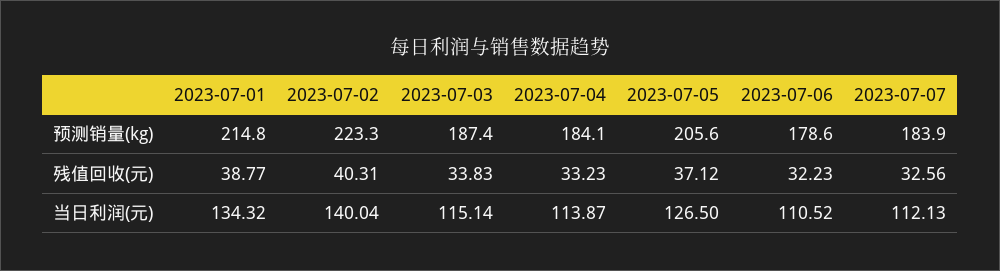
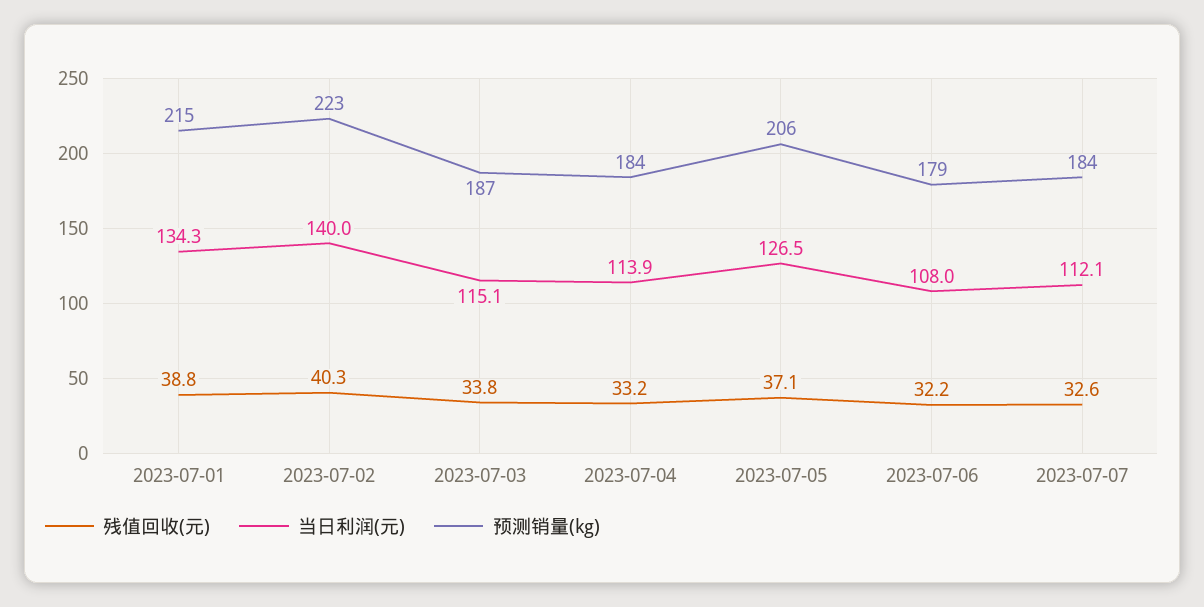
当日利润(元), 2023-07-06: 110.52 -> 108

